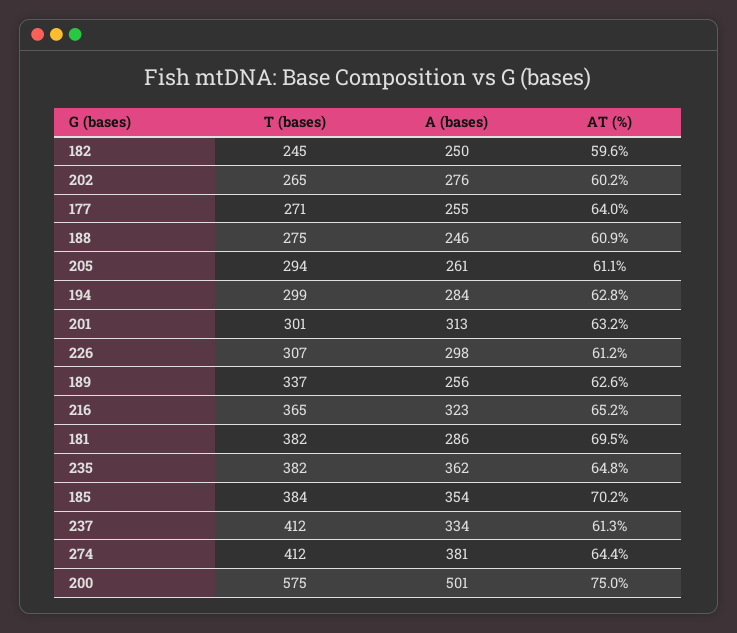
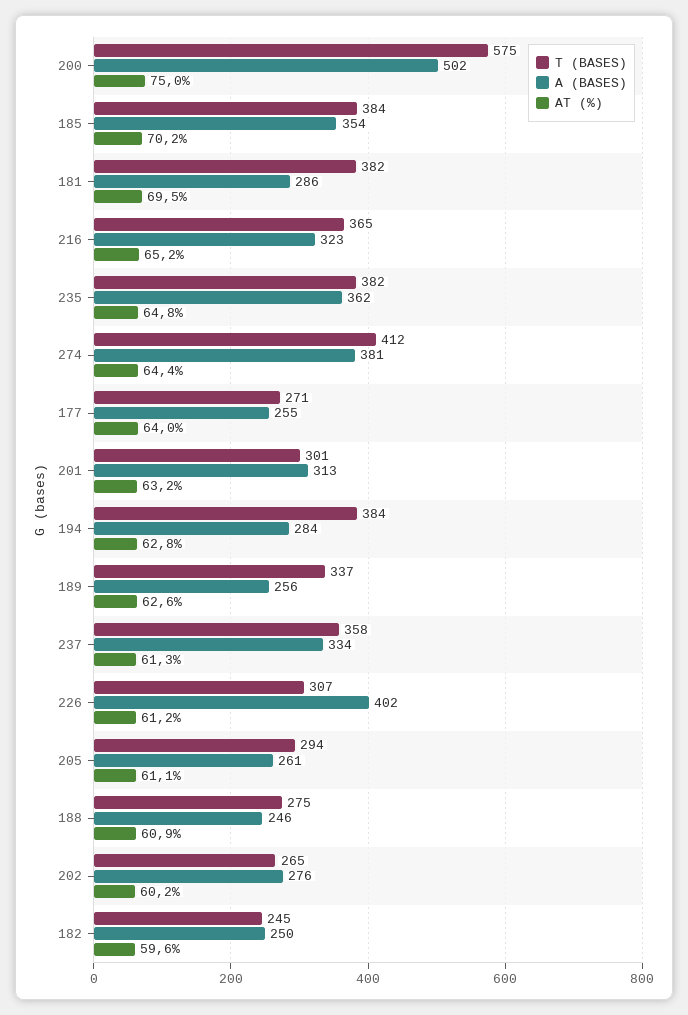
T (bases), 194: 299 -> 384
A (bases), 226: 298 -> 402
T (bases), 237: 412 -> 358
A (bases), 200: 501 -> 502

